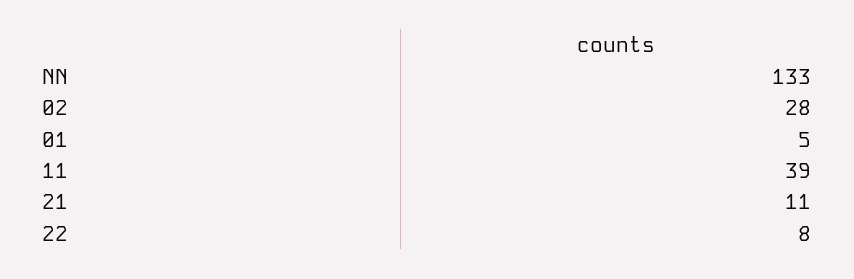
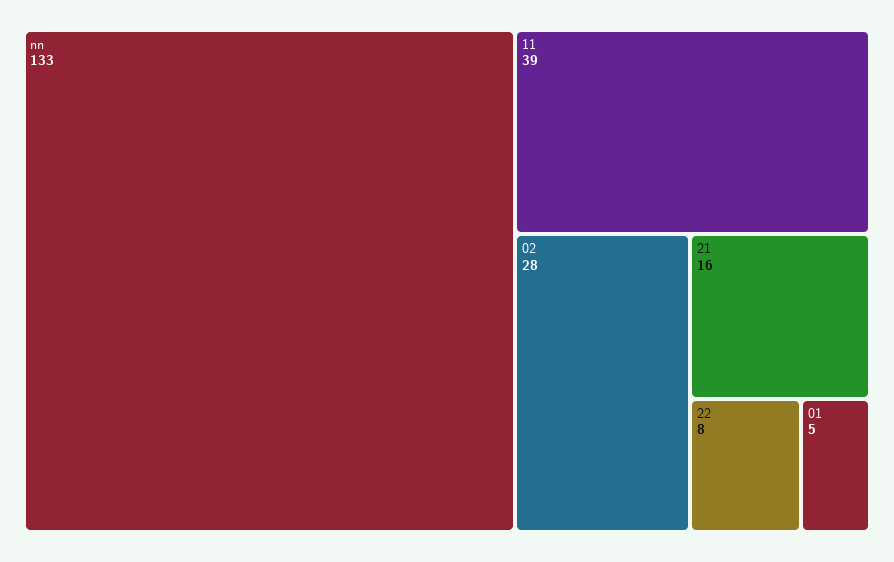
21: 11 -> 16

